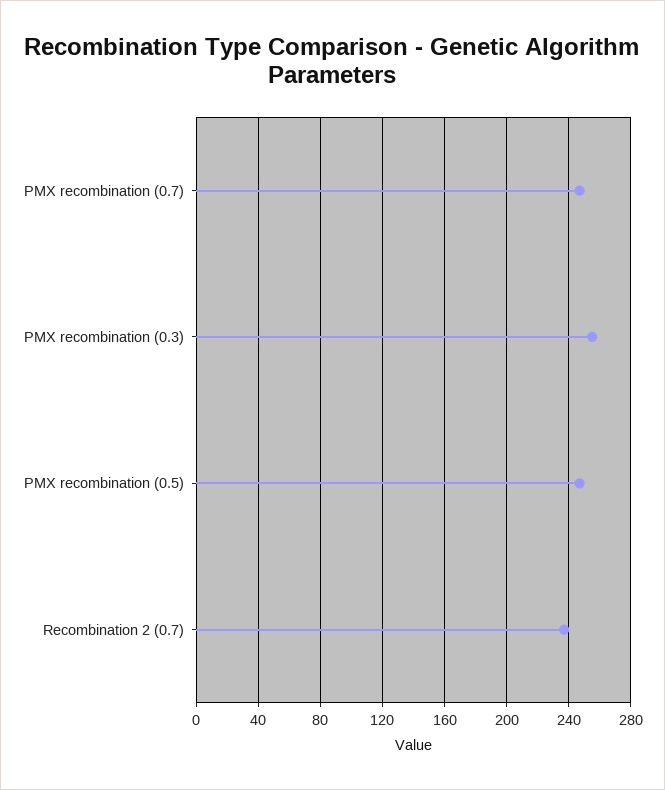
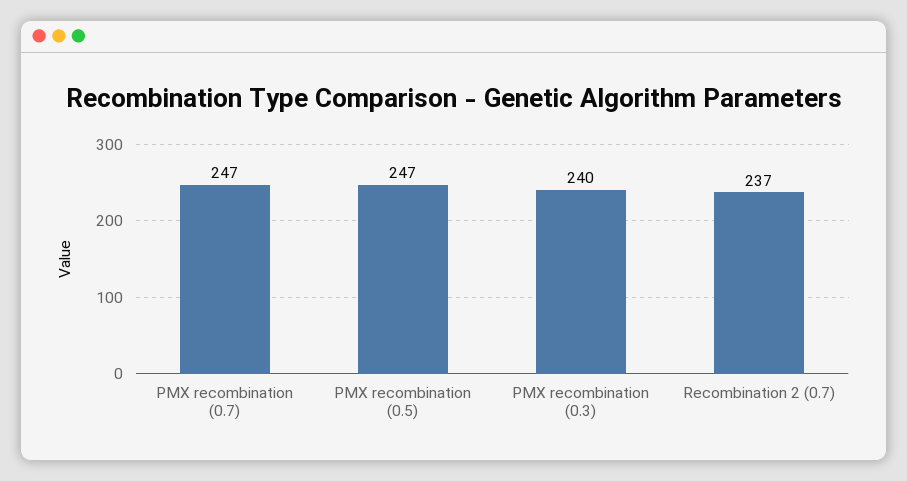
PMX recombination (0.3): 255 -> 240

